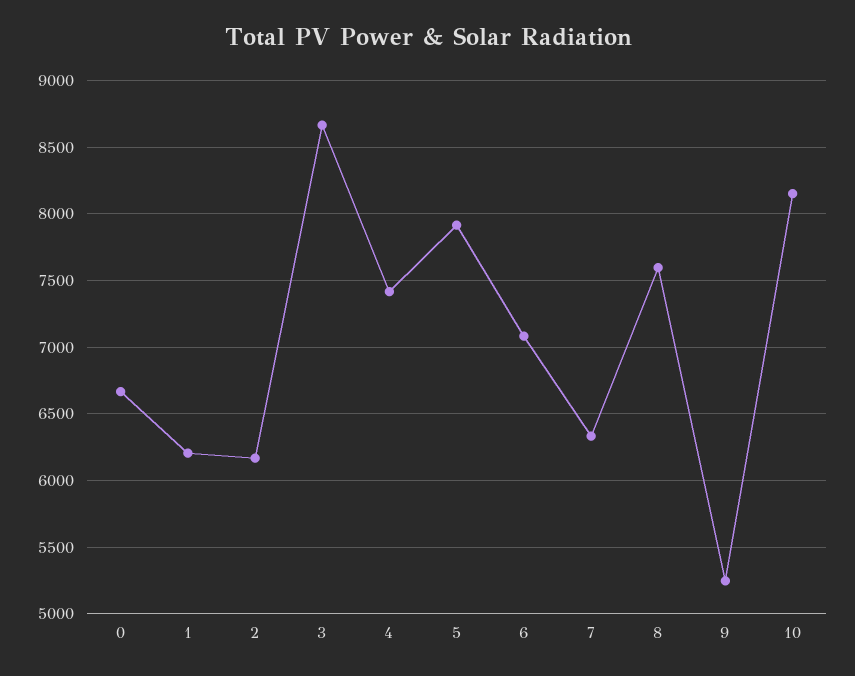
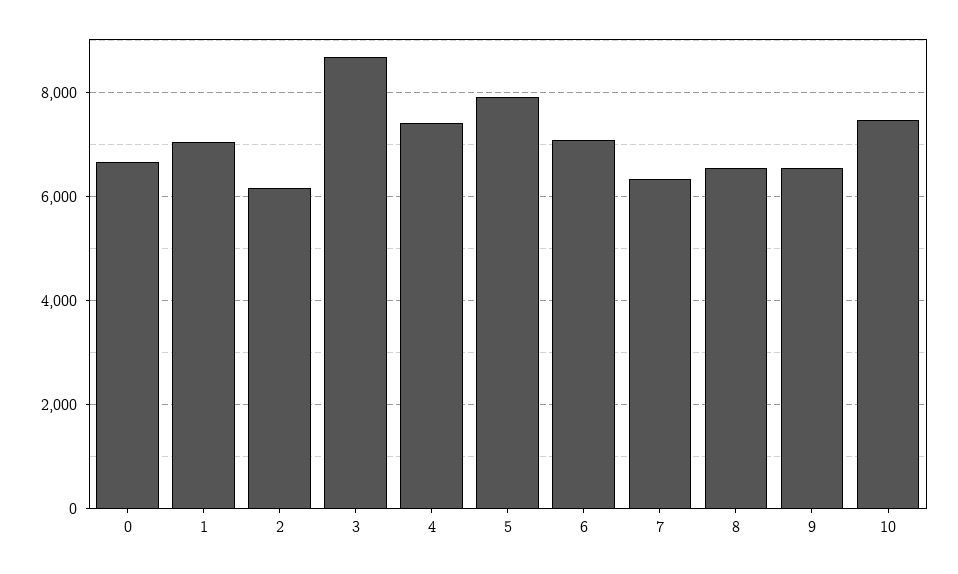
1: 6200 -> 7000
8: 7600 -> 6600
9: 5250 -> 6600
10: 8150 -> 7400

